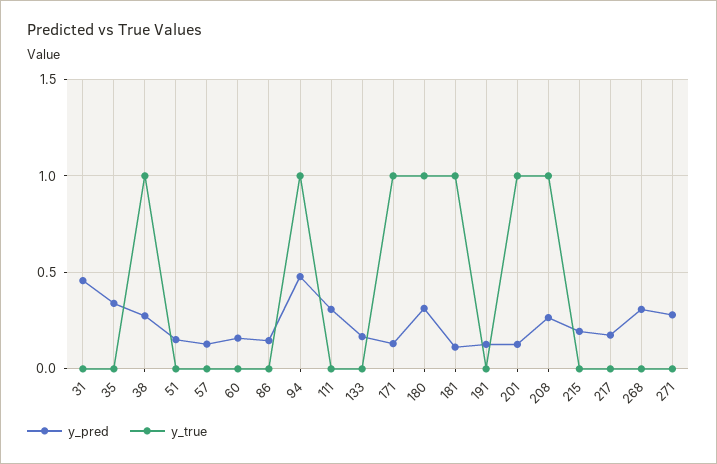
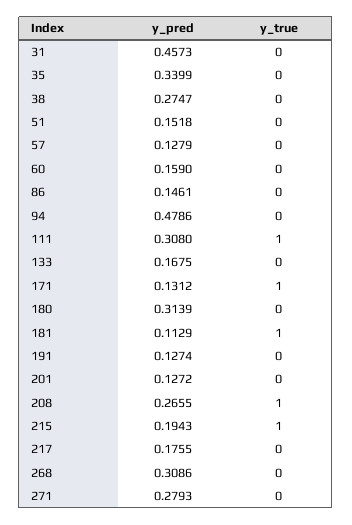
y_true, 38: 1 -> 0
y_true, 94: 1 -> 0
y_true, 111: 0 -> 1
y_true, 180: 1 -> 0
y_true, 201: 1 -> 0
y_true, 215: 0 -> 1

